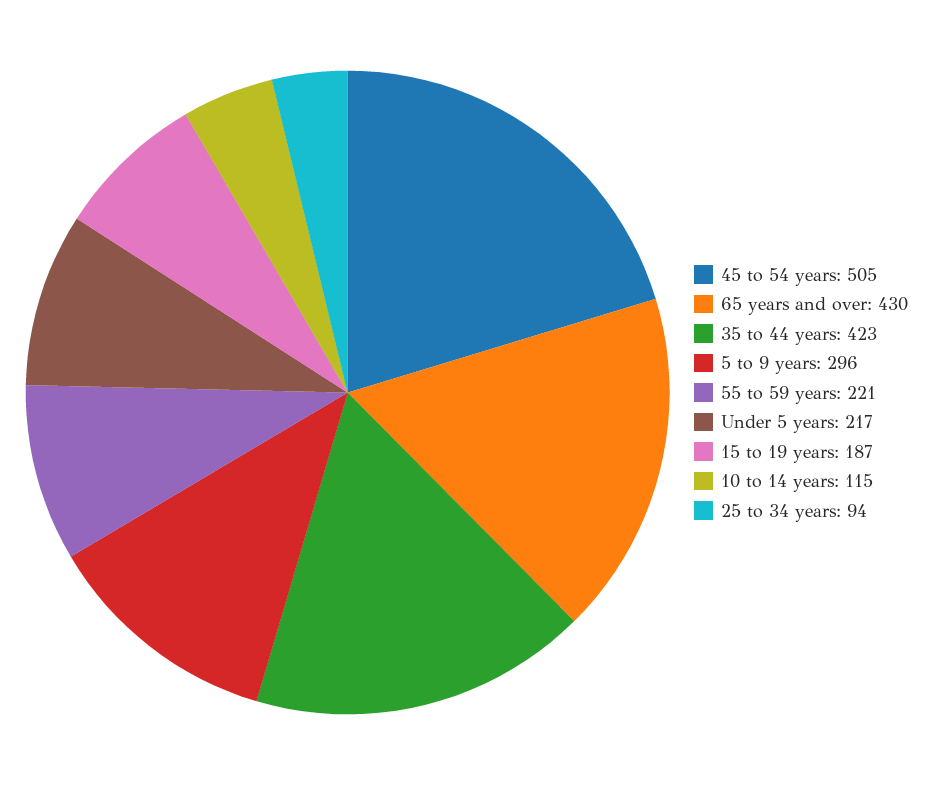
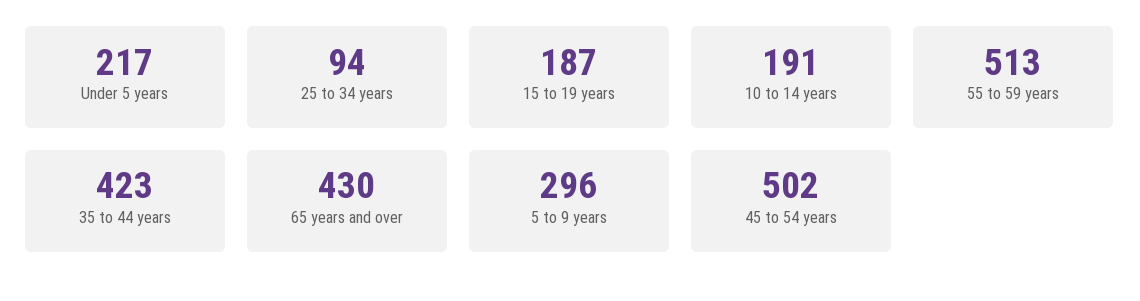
45 to 54 years: 505 -> 502
55 to 59 years: 221 -> 513
10 to 14 years: 115 -> 191

